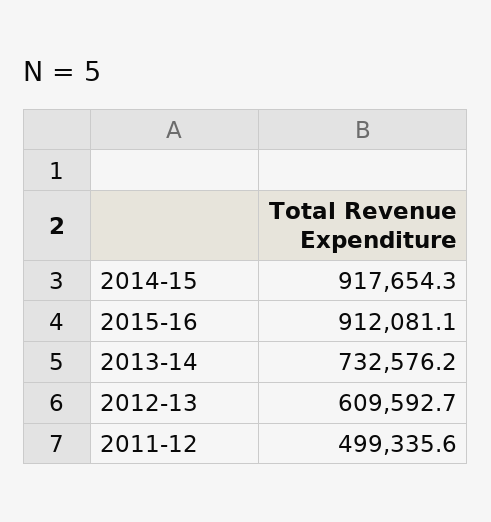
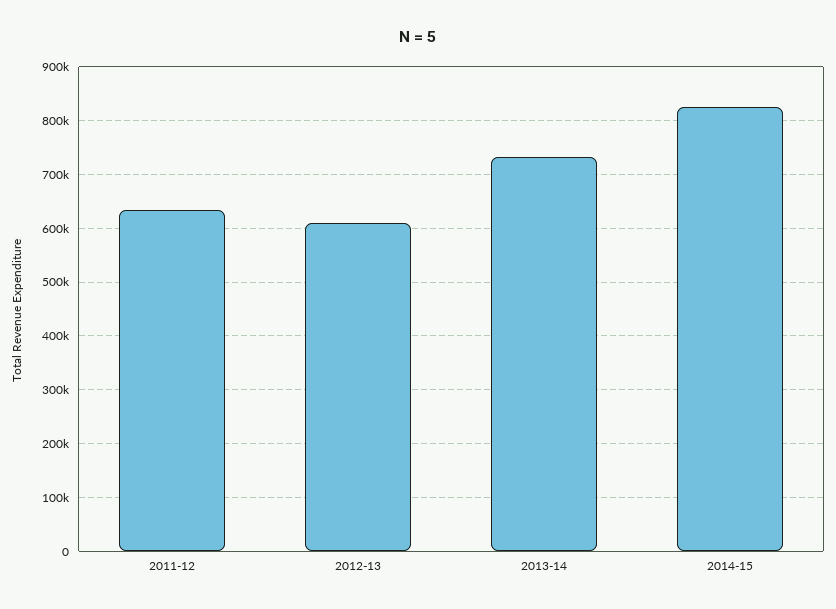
2014-15: 917654.3 -> 820000
2015-16: 912081.1 -> none
2011-12: 499335.6 -> 640000

